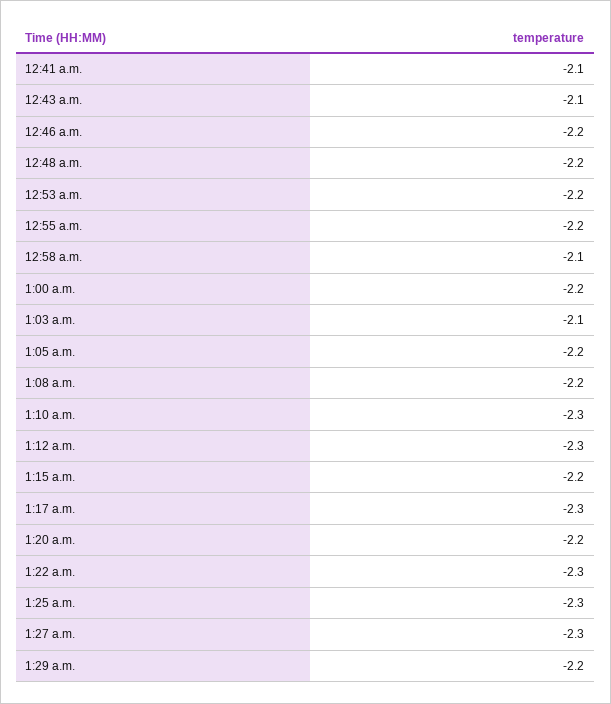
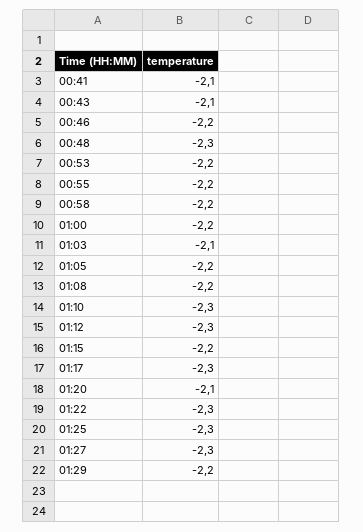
12:48 a.m.: -2.2 -> -2.3
12:58 a.m.: -2.1 -> -2.2
1:20 a.m.: -2.2 -> -2.1

